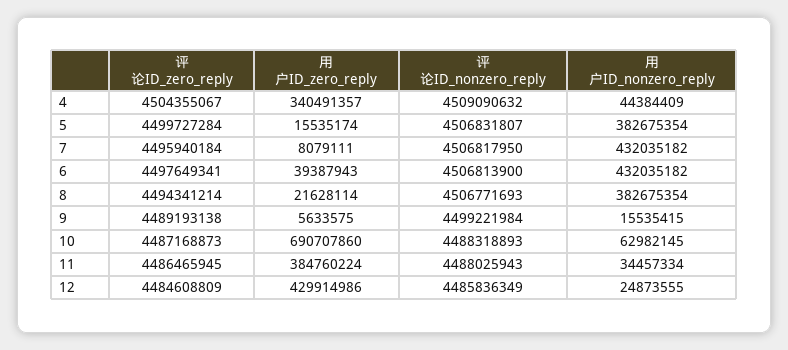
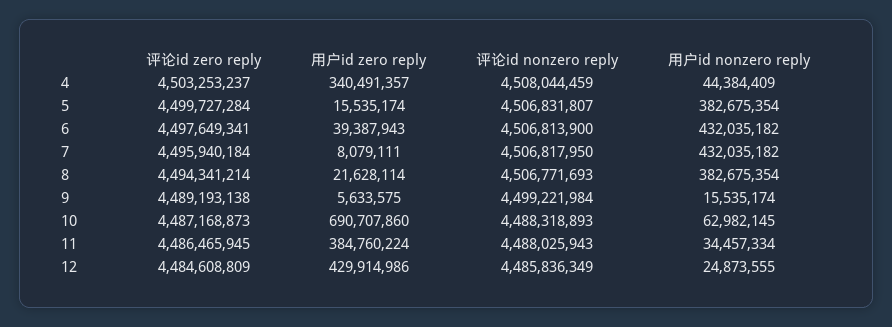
评论ID_zero_reply, 4: 4504355067 -> 4503253237
评论ID_nonzero_reply, 4: 4509090632 -> 4508044459
用户ID_nonzero_reply, 9: 15535415 -> 15535174

